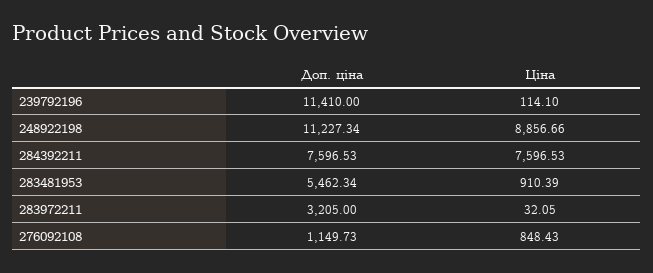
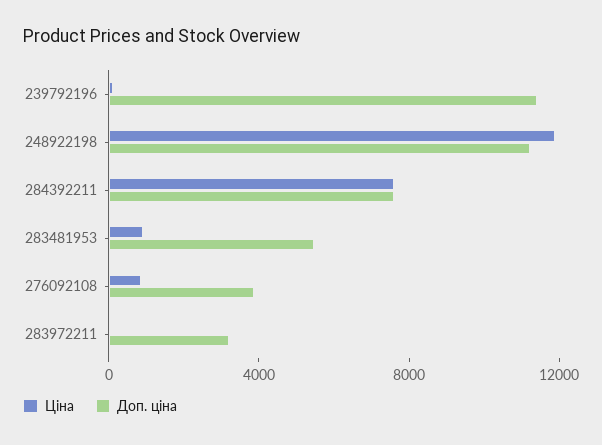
Ціна, 248922198: 8856.66 -> 12000
Доп. ціна, 276092108: 1149.73 -> 4000

